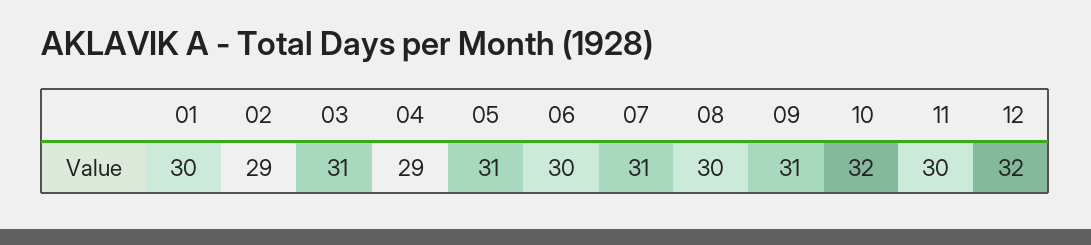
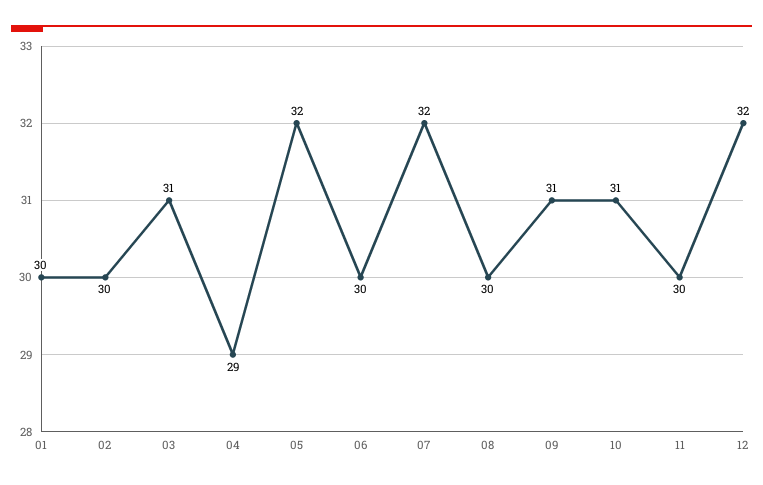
02: 29 -> 30
05: 31 -> 32
07: 31 -> 32
10: 32 -> 31

